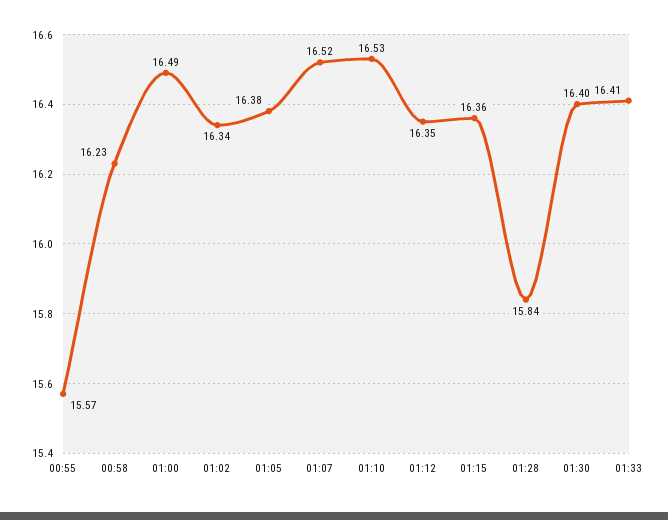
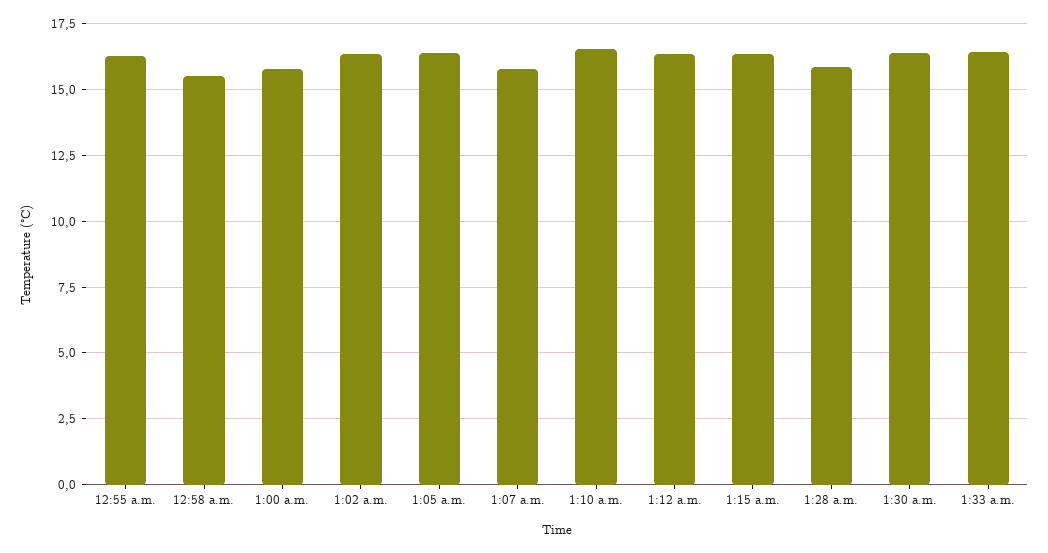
00:55: 15.57 -> 16.25
00:58: 16.23 -> 15.5
01:00: 16.49 -> 15.75
01:07: 16.52 -> 15.75

